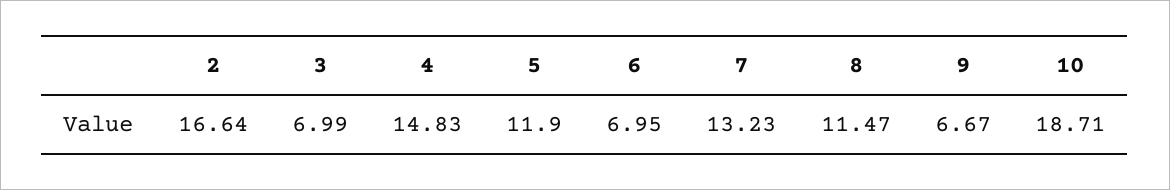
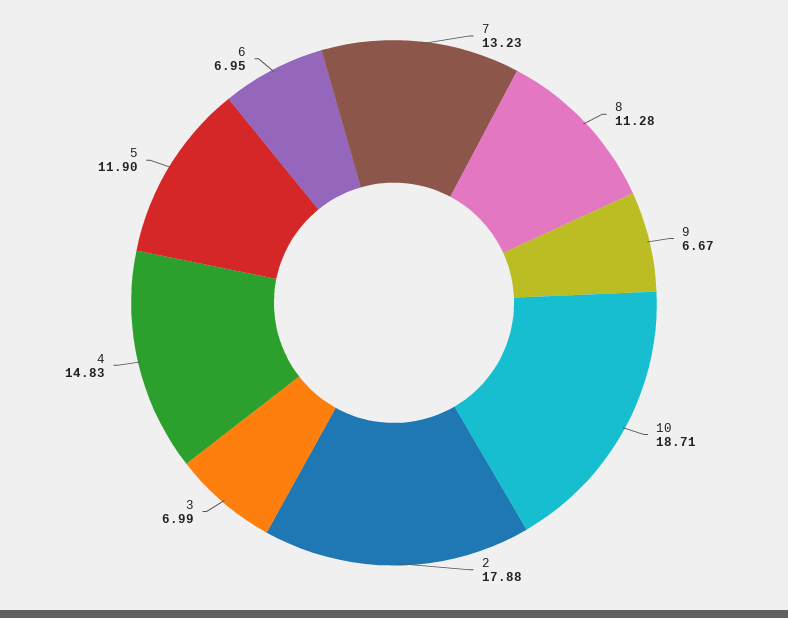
2: 16.64 -> 17.88
8: 11.47 -> 11.28

